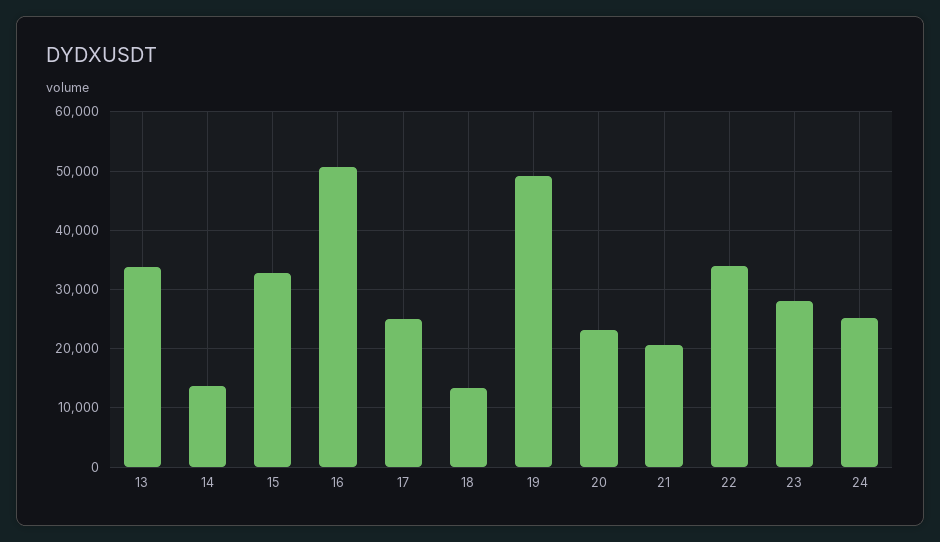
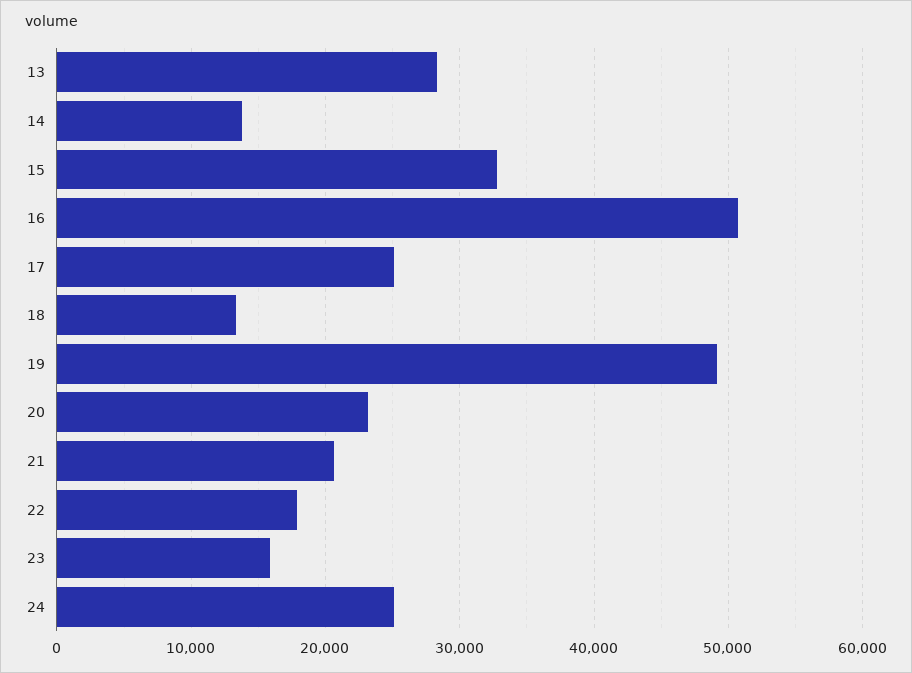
13: 34000 -> 28000
22: 34000 -> 18000
23: 28000 -> 16000

